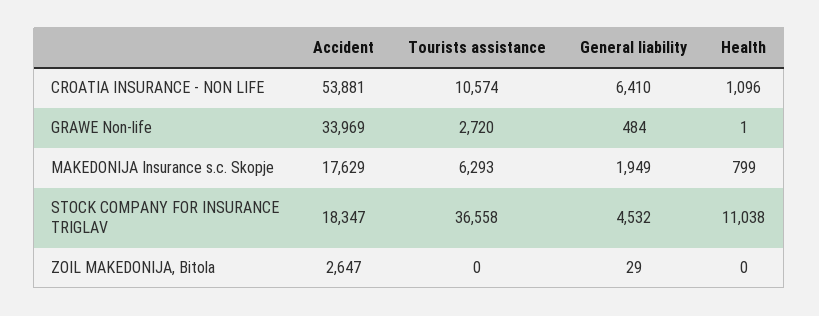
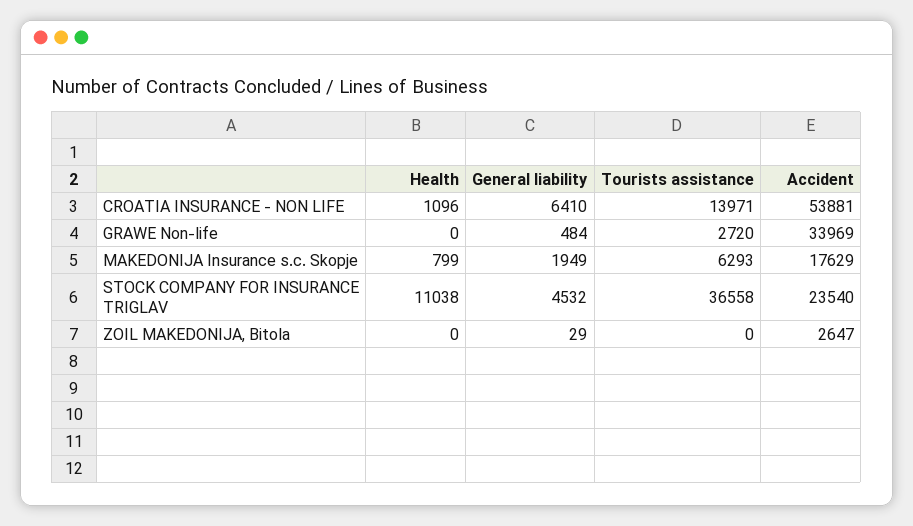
Tourists assistance, CROATIA INSURANCE - NON LIFE: 10574 -> 13971
Health, GRAWE Non-life: 1 -> 0
Accident, STOCK COMPANY FOR INSURANCE TRIGLAV: 18347 -> 23540

